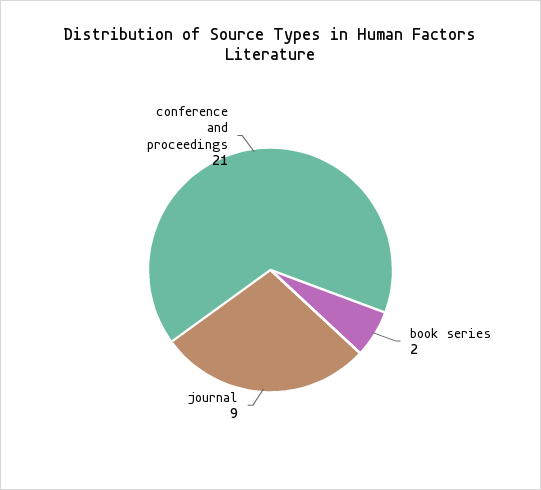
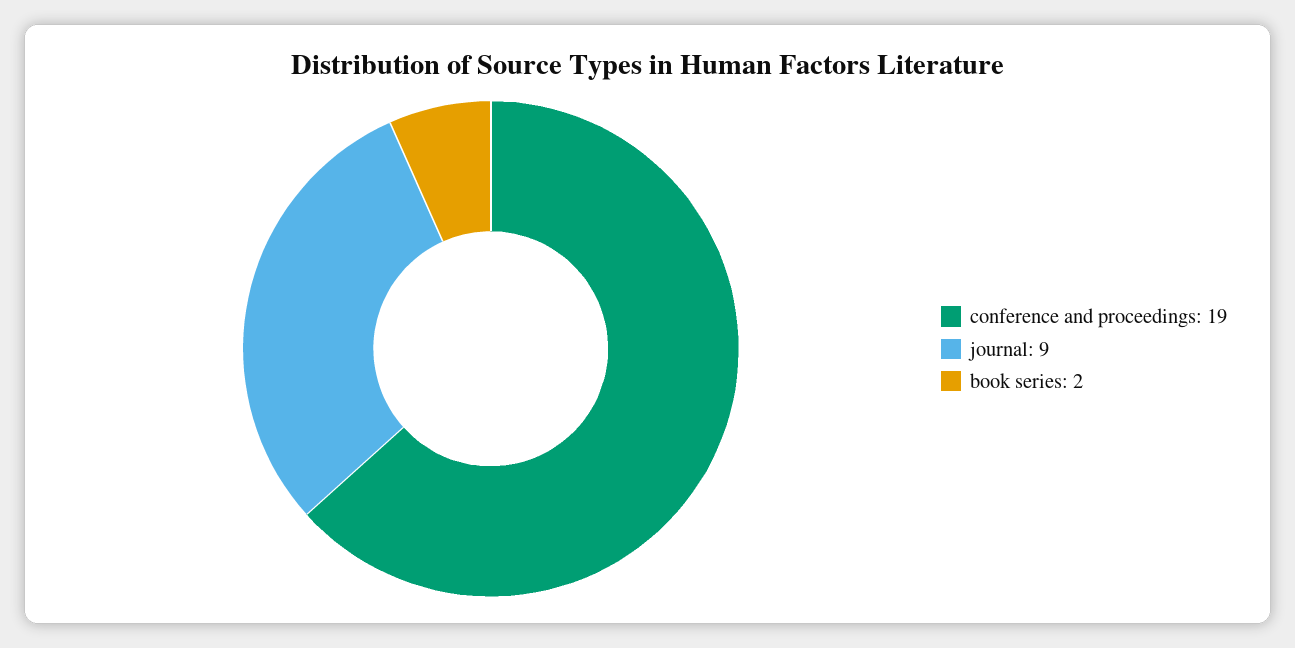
conference and proceedings: 21 -> 19

